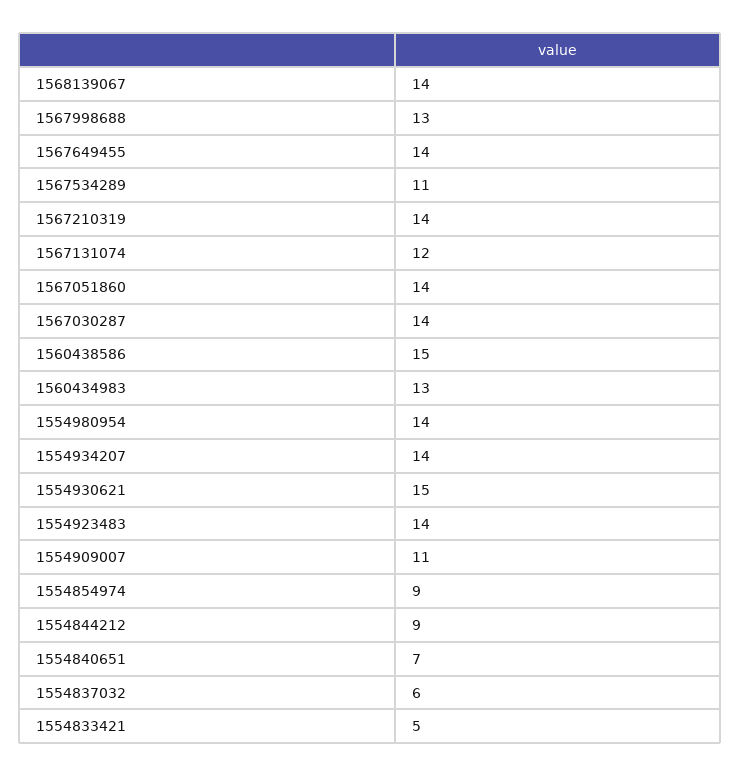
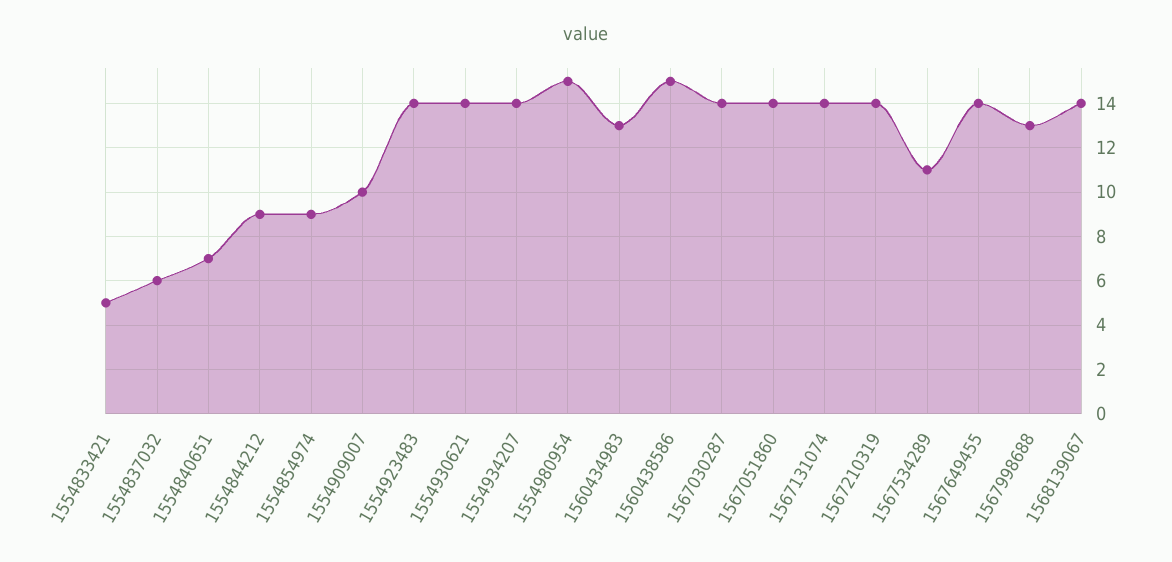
1567131074: 12 -> 14
1554980954: 14 -> 15
1554930621: 15 -> 14
1554909007: 11 -> 10

